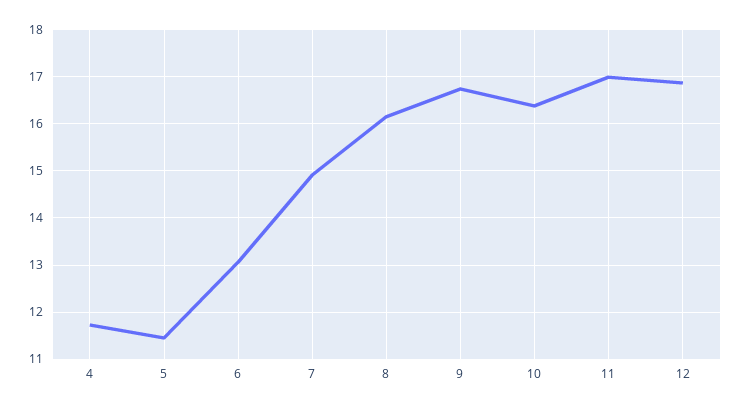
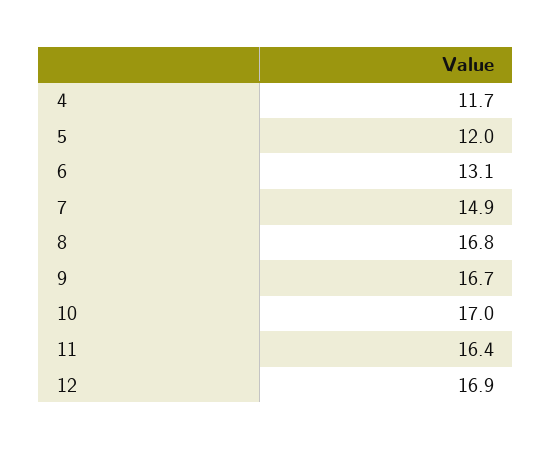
5: 11.4 -> 12
8: 16.2 -> 16.8
10: 16.4 -> 17
11: 17 -> 16.4

